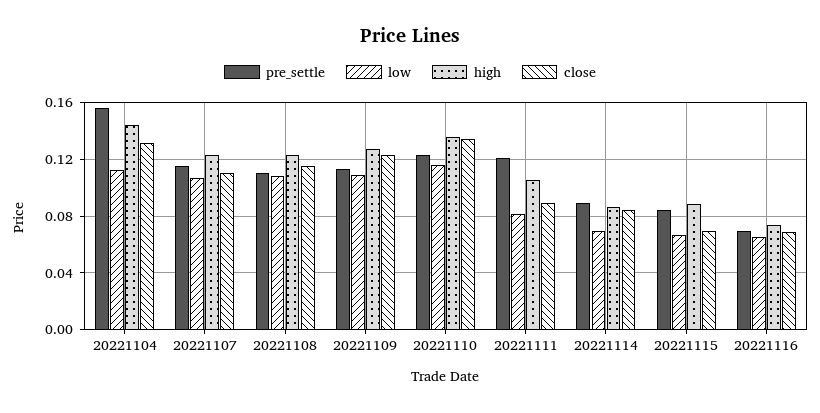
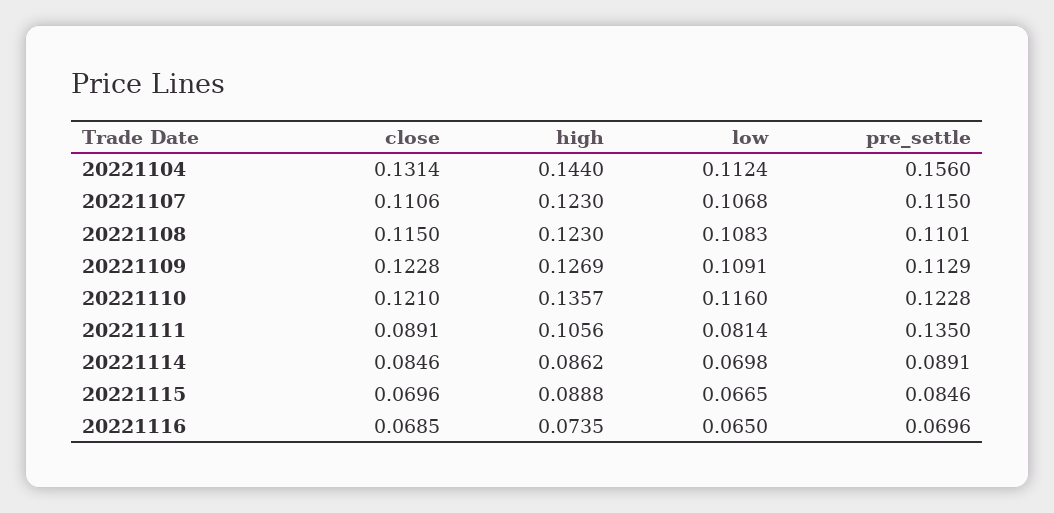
close, 20221110: 0.135 -> 0.121
pre_settle, 20221111: 0.12 -> 0.135

